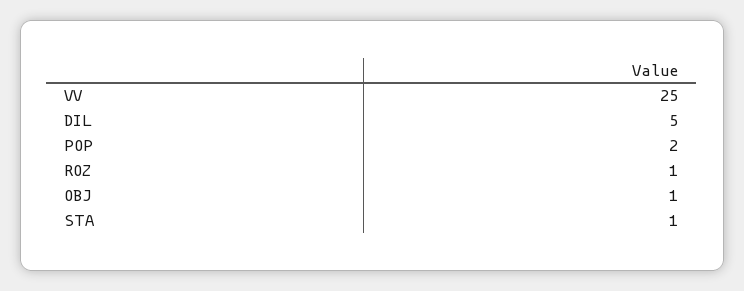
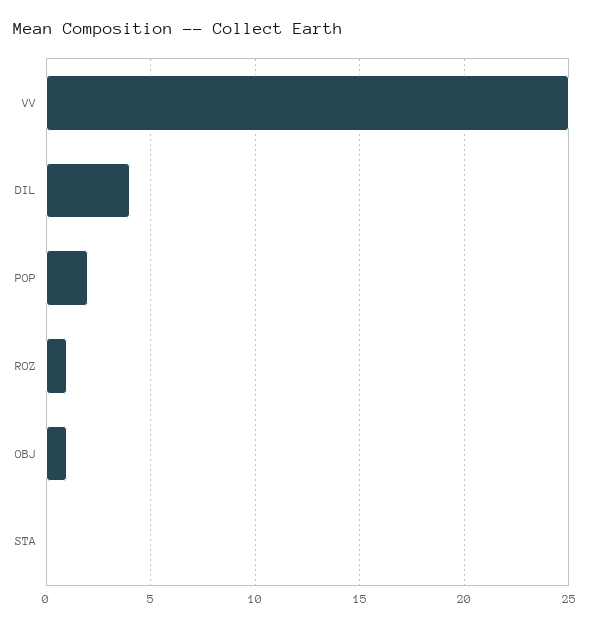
DIL: 5 -> 4
STA: 1 -> 0

